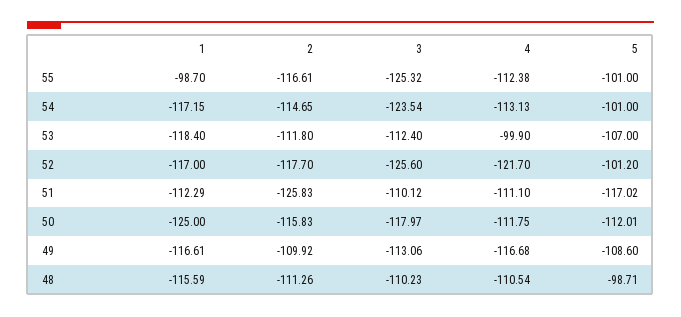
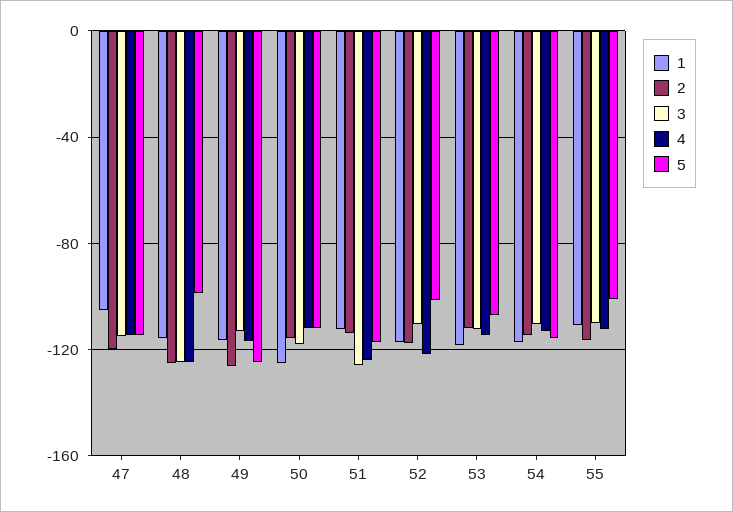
1, 55: -98.7 -> -110
3, 55: -125.32 -> -110
3, 54: -123.54 -> -110
5, 54: -101 -> -115
4, 53: -99.9 -> -115
3, 52: -125.6 -> -110
2, 51: -125.83 -> -115
3, 51: -110.12 -> -125
4, 51: -111.1 -> -125
2, 49: -109.92 -> -125
5, 49: -108.6 -> -125
2, 48: -111.26 -> -125
3, 48: -110.23 -> -125
4, 48: -110.54 -> -125
1, 47: none -> -105
2, 47: none -> -120
3, 47: none -> -115
4, 47: none -> -115
5, 47: none -> -115

